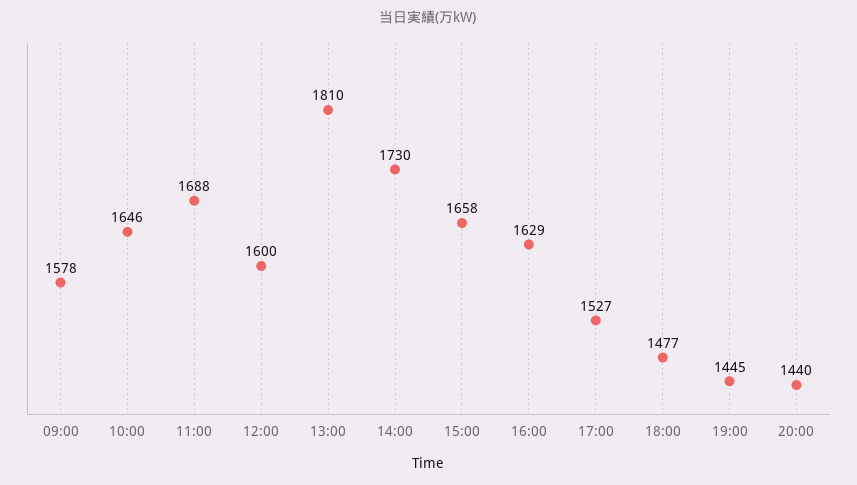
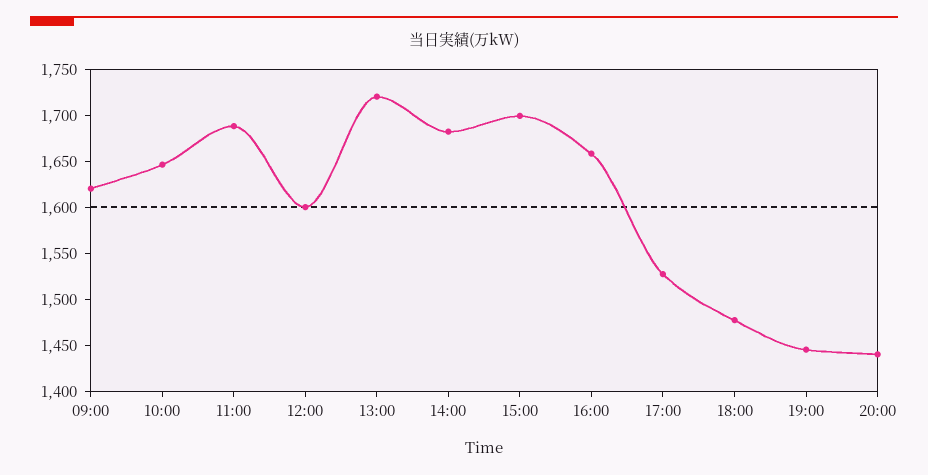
09:00: 1578 -> 1620
13:00: 1810 -> 1720
14:00: 1730 -> 1680
15:00: 1658 -> 1700
16:00: 1629 -> 1660

